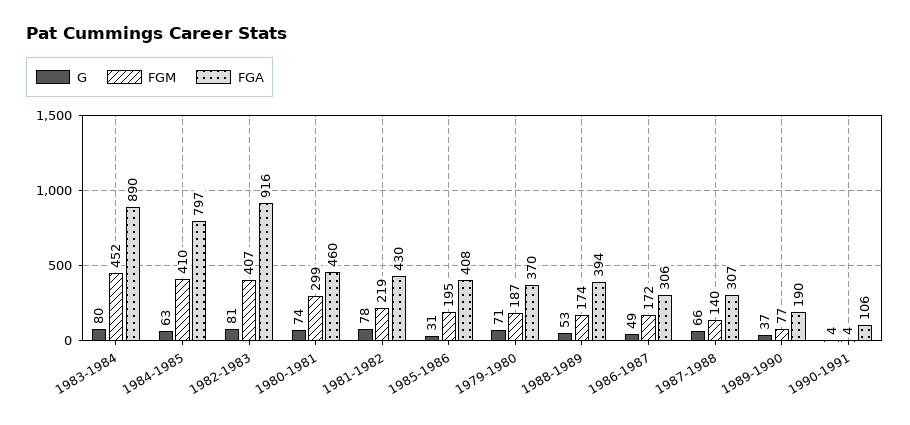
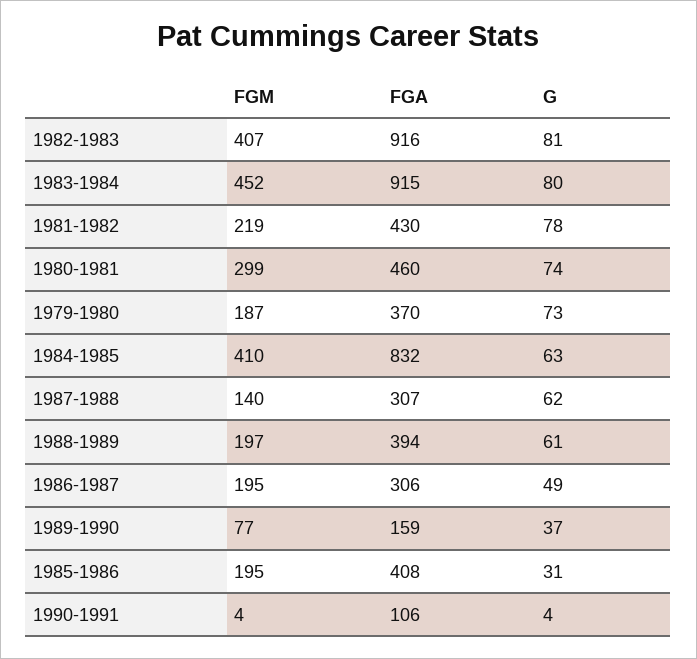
FGA, 1983-1984: 890 -> 915
FGA, 1984-1985: 797 -> 832
G, 1979-1980: 71 -> 73
G, 1988-1989: 53 -> 61
FGM, 1988-1989: 174 -> 197
FGM, 1986-1987: 172 -> 195
G, 1987-1988: 66 -> 62
FGA, 1989-1990: 190 -> 159

